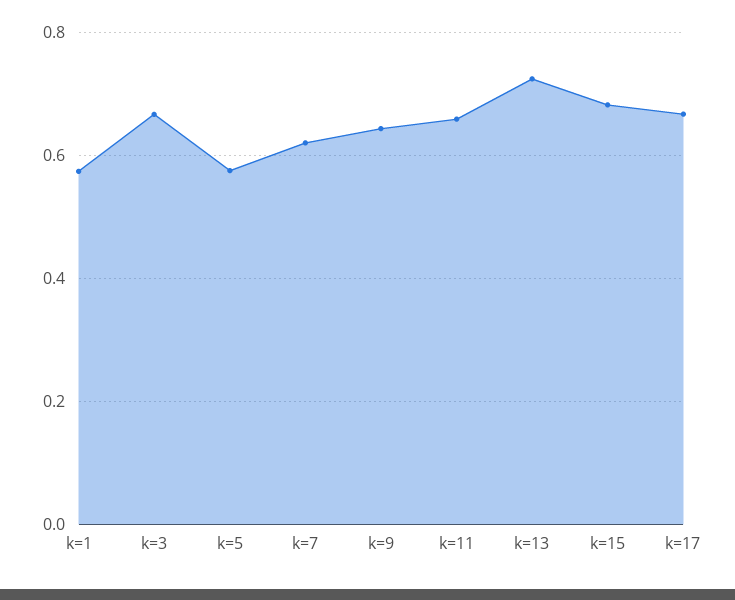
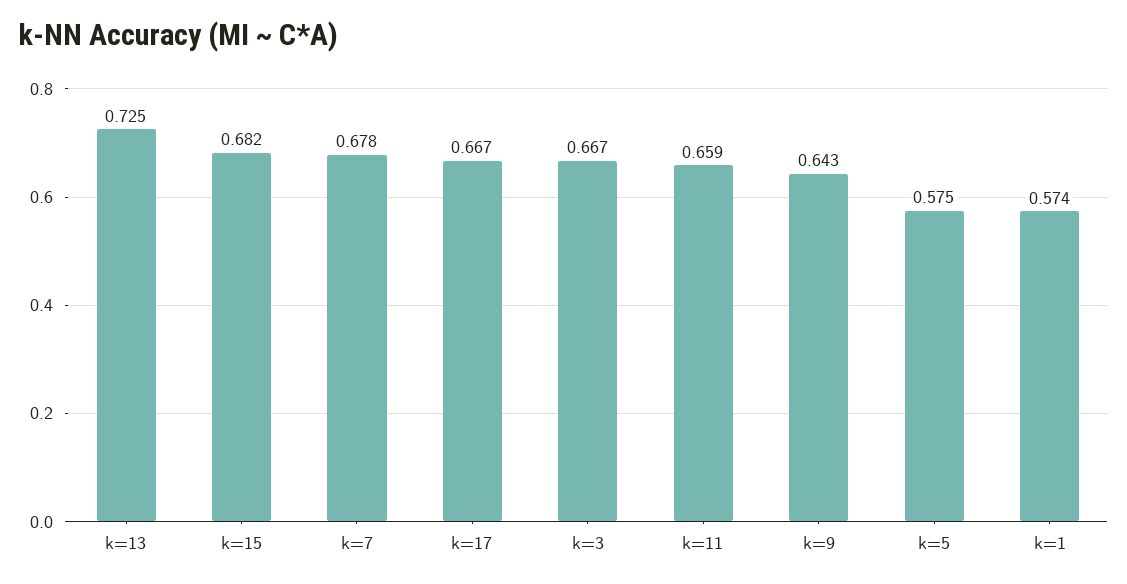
k=7: 0.62 -> 0.678

